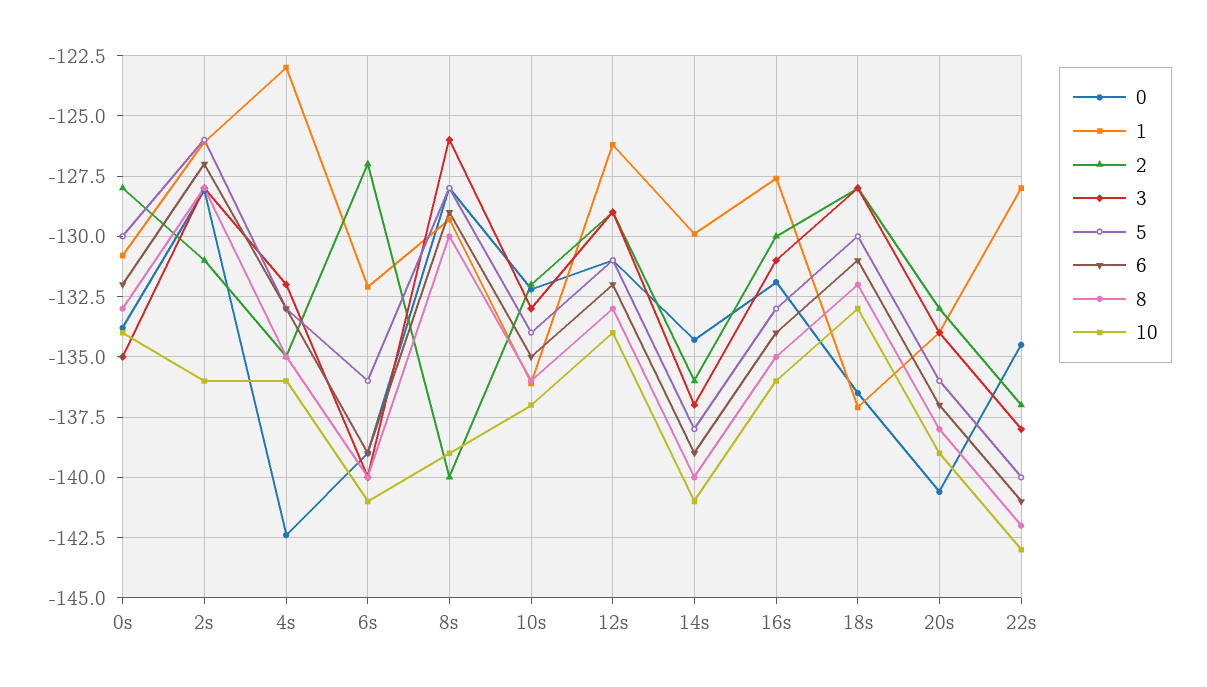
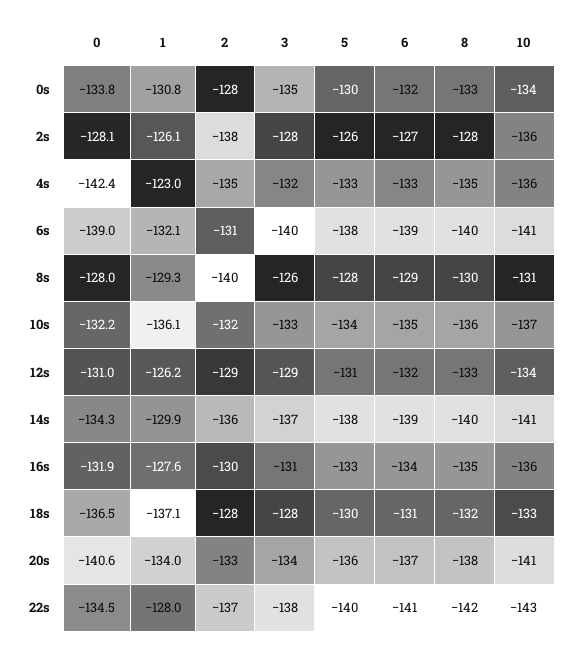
2, 2s: -131 -> -138
2, 6s: -127 -> -131
5, 6s: -136 -> -138
10, 8s: -139 -> -131
10, 20s: -139 -> -141

